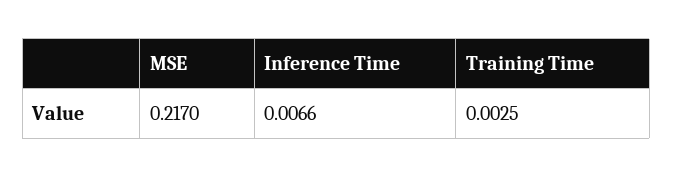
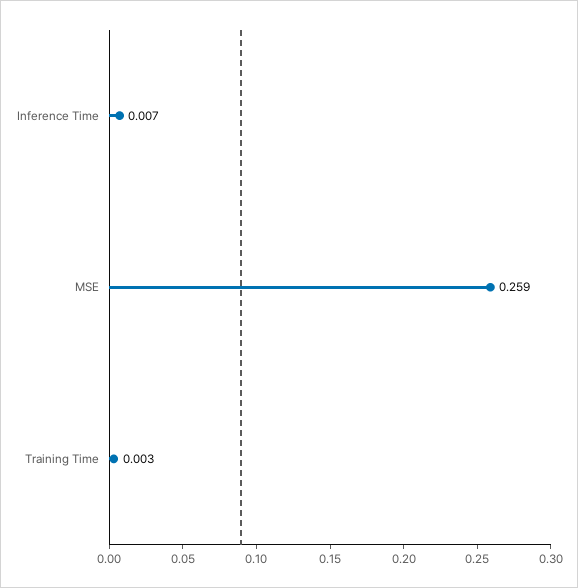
MSE: 0.217 -> 0.259

